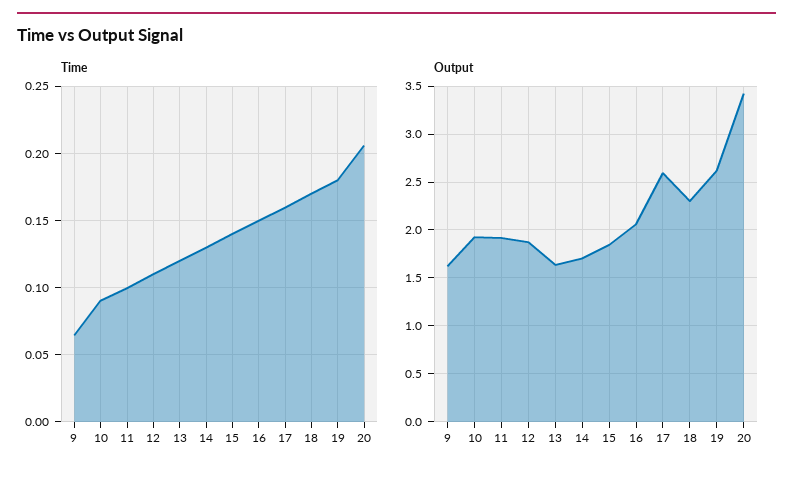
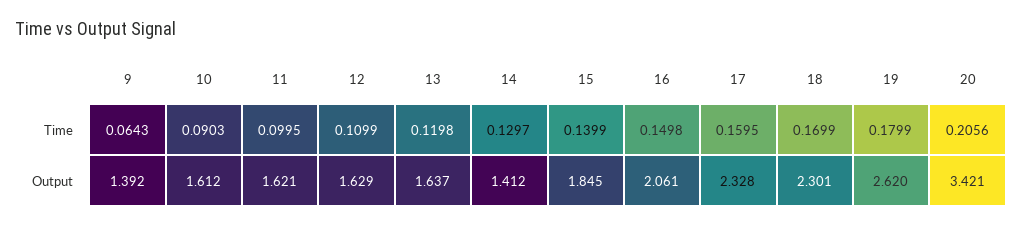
Output, 9: 1.6 -> 1.392
Output, 10: 1.9 -> 1.612
Output, 11: 1.9 -> 1.621
Output, 12: 1.9 -> 1.629
Output, 14: 1.7 -> 1.412
Output, 17: 2.6 -> 2.328

